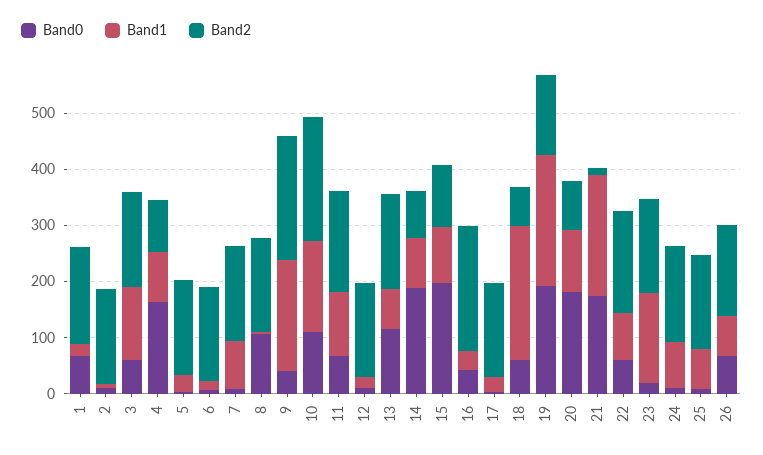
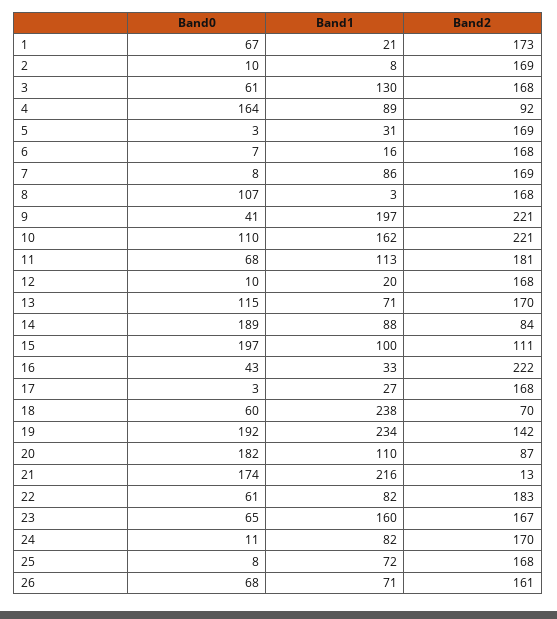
Band0, 23: 20 -> 65

